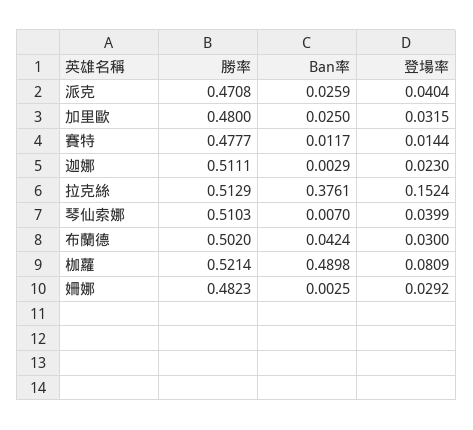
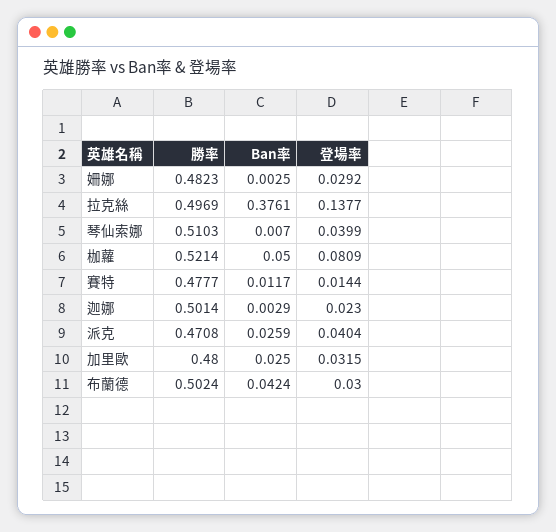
勝率, 迦娜: 0.5111 -> 0.5014
勝率, 拉克絲: 0.5129 -> 0.4969
登場率, 拉克絲: 0.1524 -> 0.1377
勝率, 布蘭德: 0.502 -> 0.5024
Ban率, 枷蘿: 0.4898 -> 0.05

